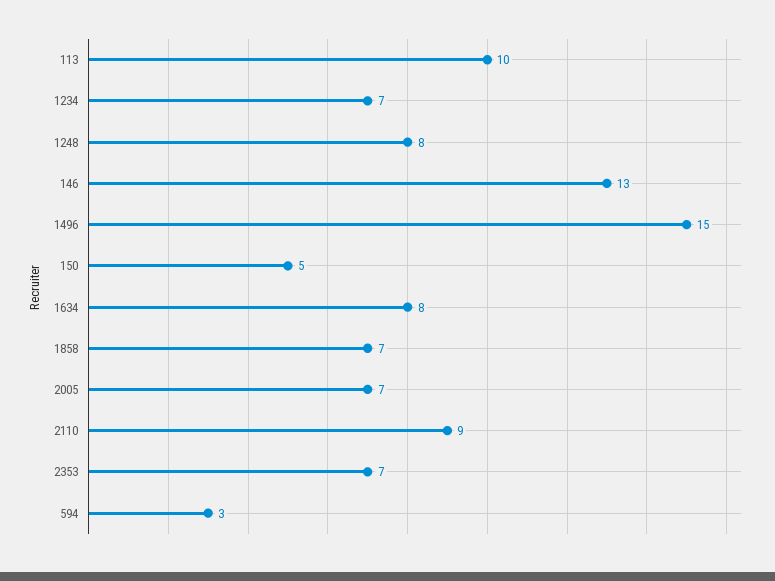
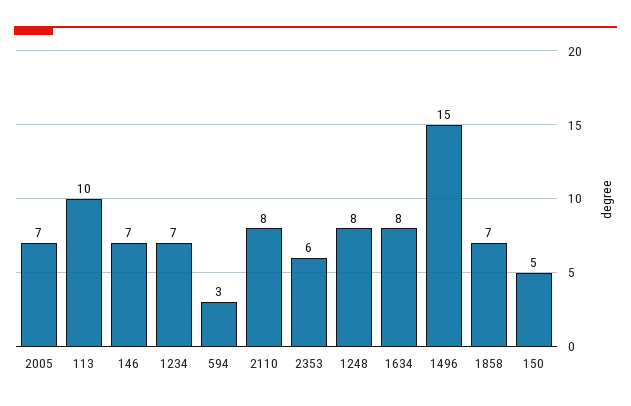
146: 13 -> 7
2110: 9 -> 8
2353: 7 -> 6

